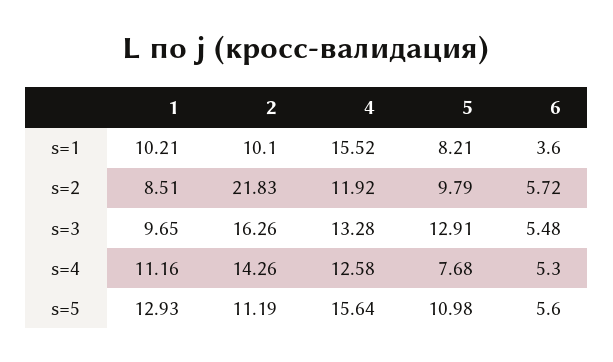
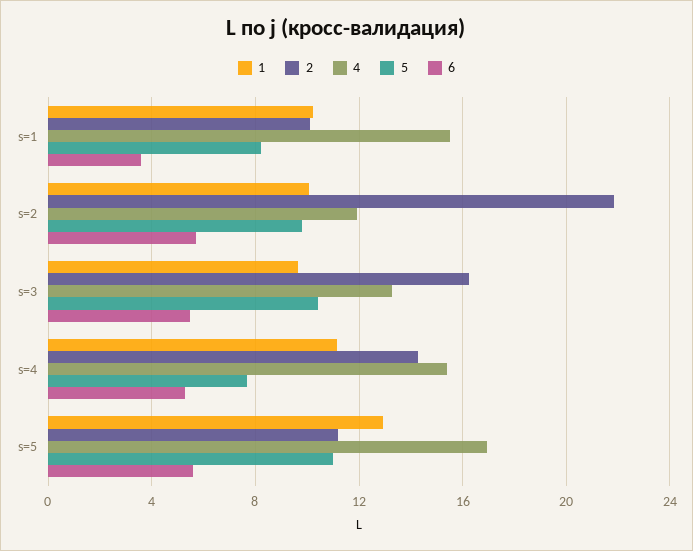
1, s=2: 8.51 -> 10
5, s=3: 12.91 -> 10.5
4, s=4: 12.58 -> 15.5
4, s=5: 15.64 -> 17

